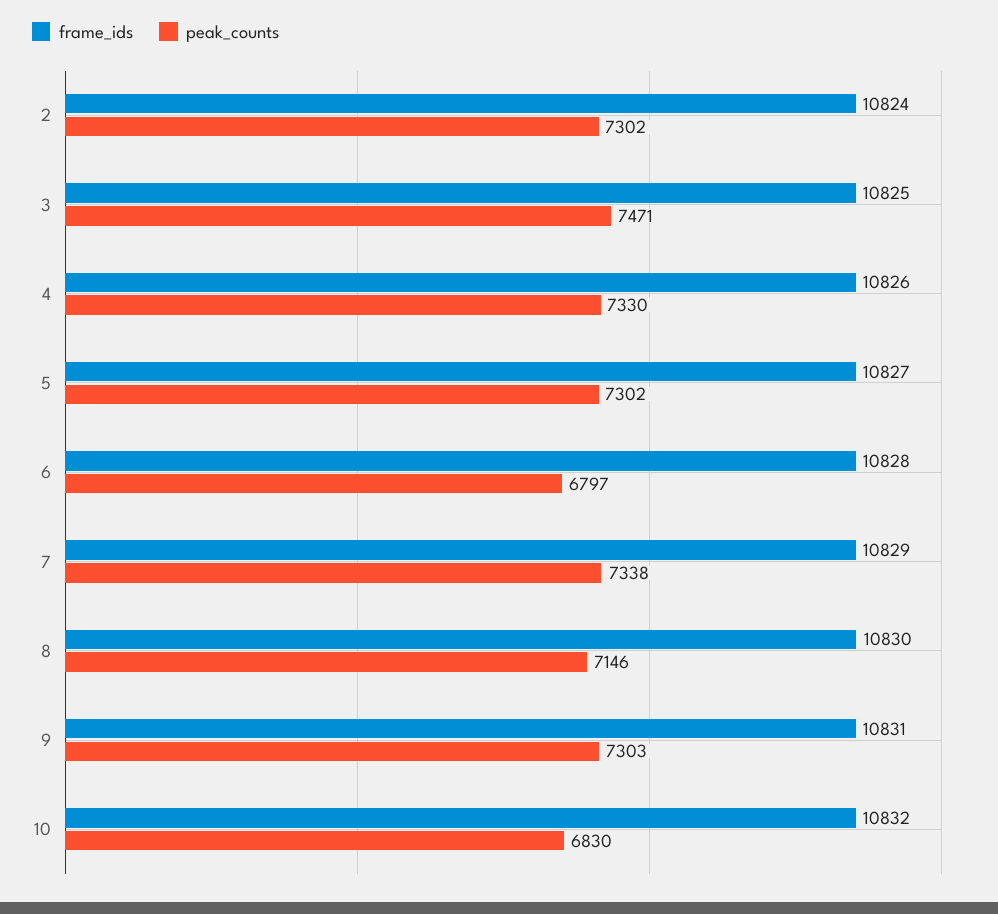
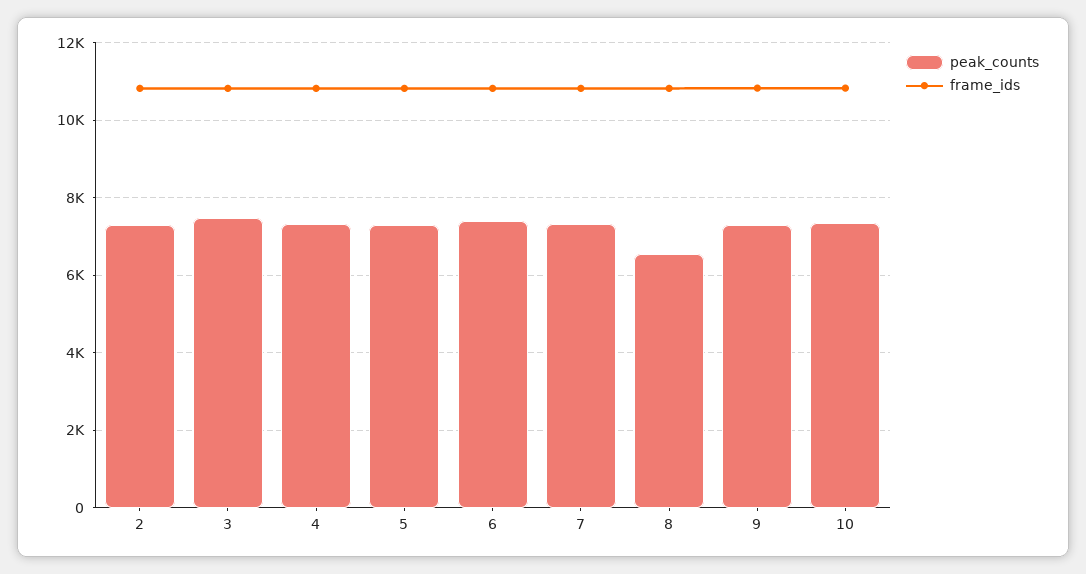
peak_counts, 6: 6797 -> 7400
peak_counts, 8: 7146 -> 6600
peak_counts, 10: 6830 -> 7400

